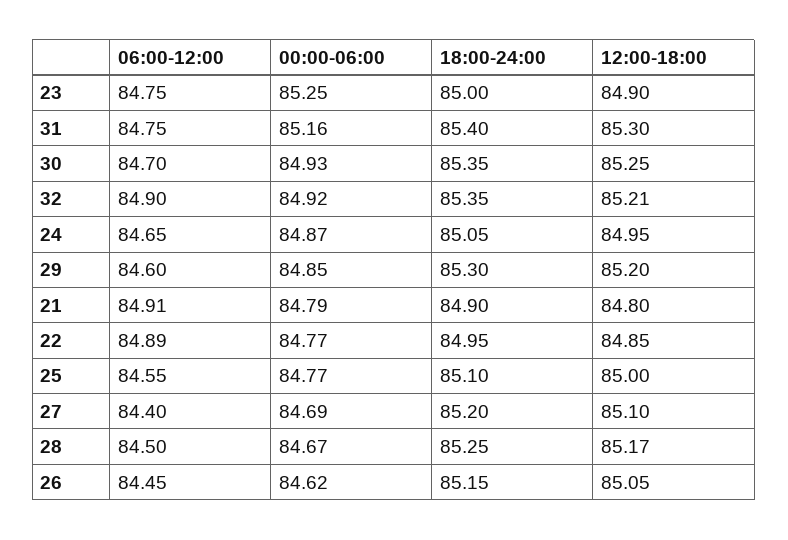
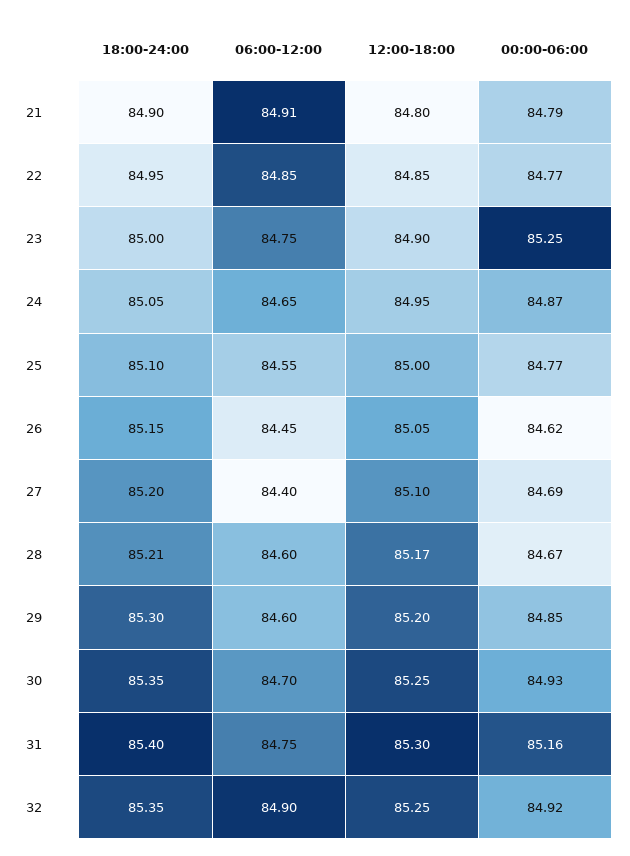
12:00-18:00, 32: 85.21 -> 85.25
06:00-12:00, 22: 84.89 -> 84.85
06:00-12:00, 28: 84.5 -> 84.6
18:00-24:00, 28: 85.25 -> 85.21

